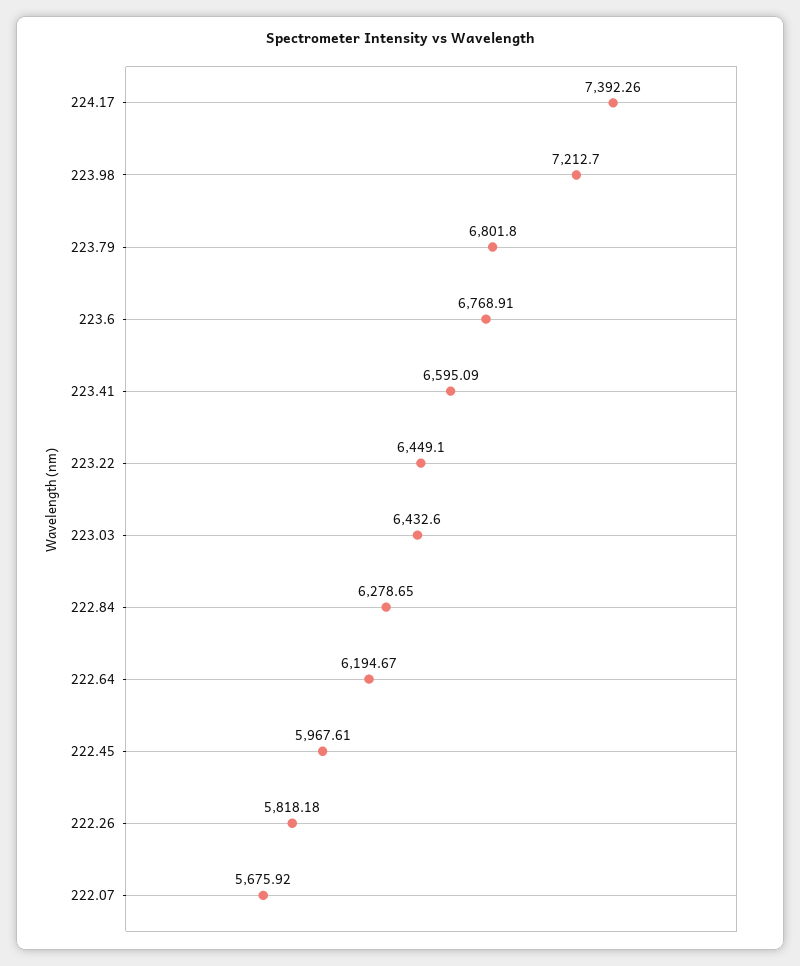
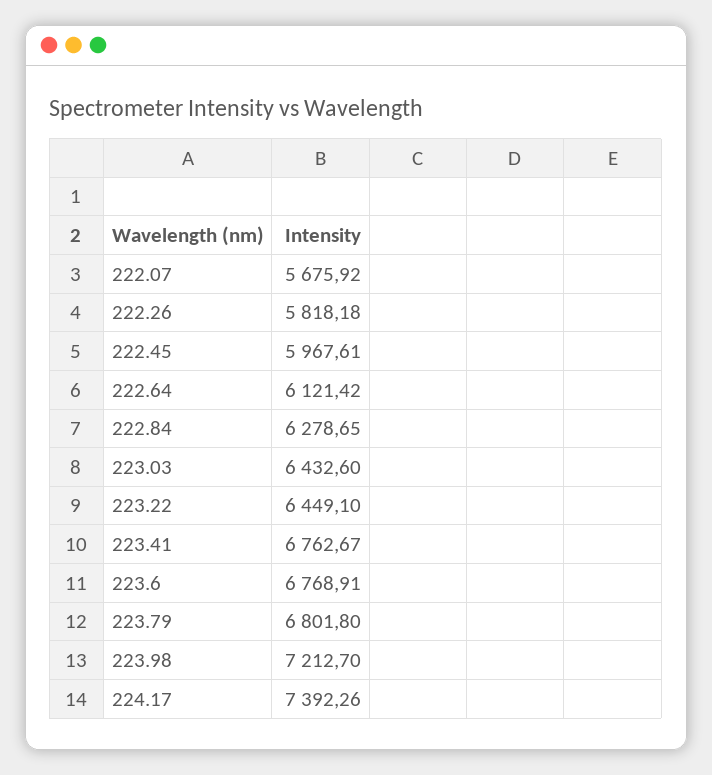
223.41: 6595.09 -> 6762.67
222.64: 6194.67 -> 6121.42

